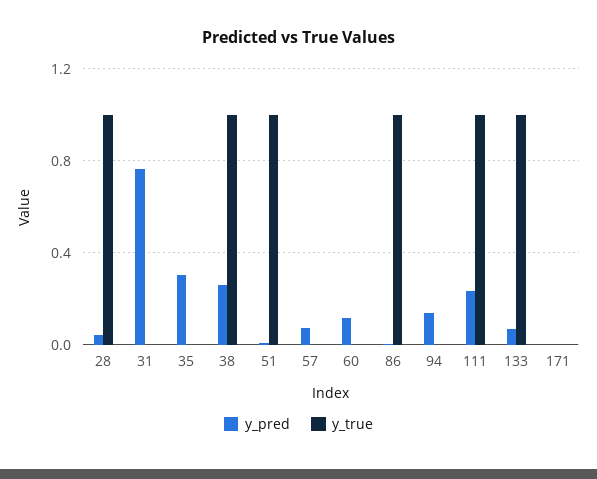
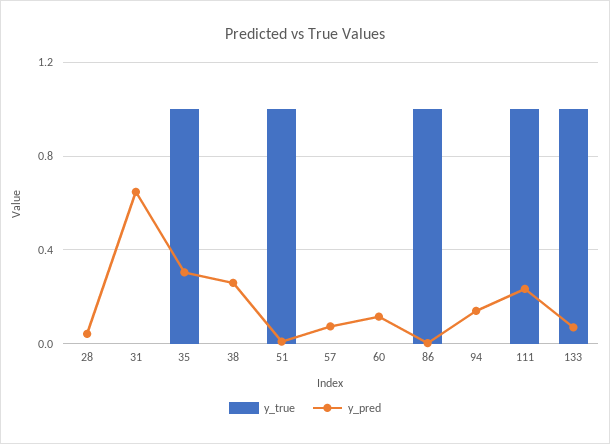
y_true, 28: 1 -> 0
y_pred, 31: 0.75 -> 0.65
y_true, 35: 0 -> 1
y_true, 38: 1 -> 0
y_pred, 171: 0 -> none
y_true, 171: 0 -> none

